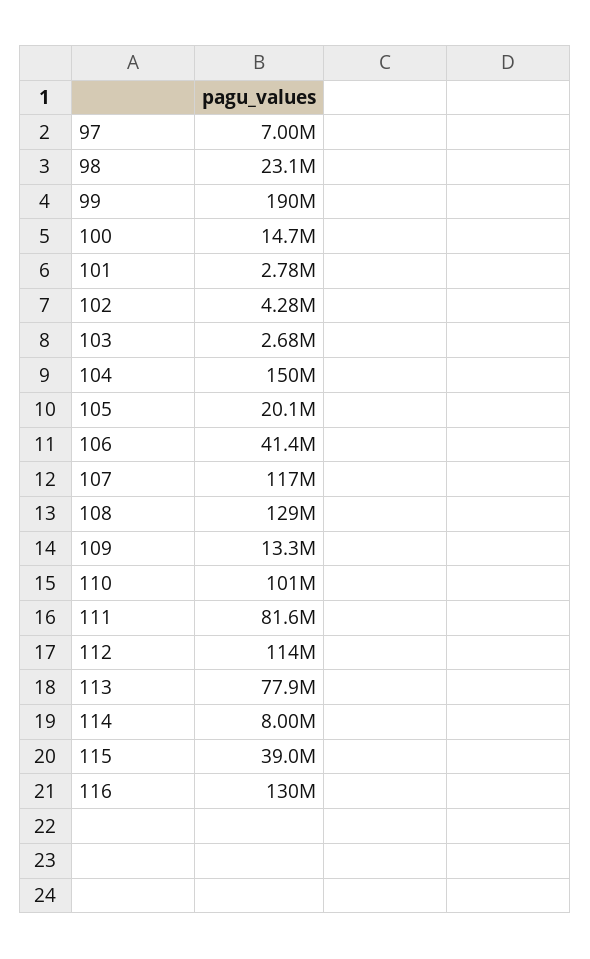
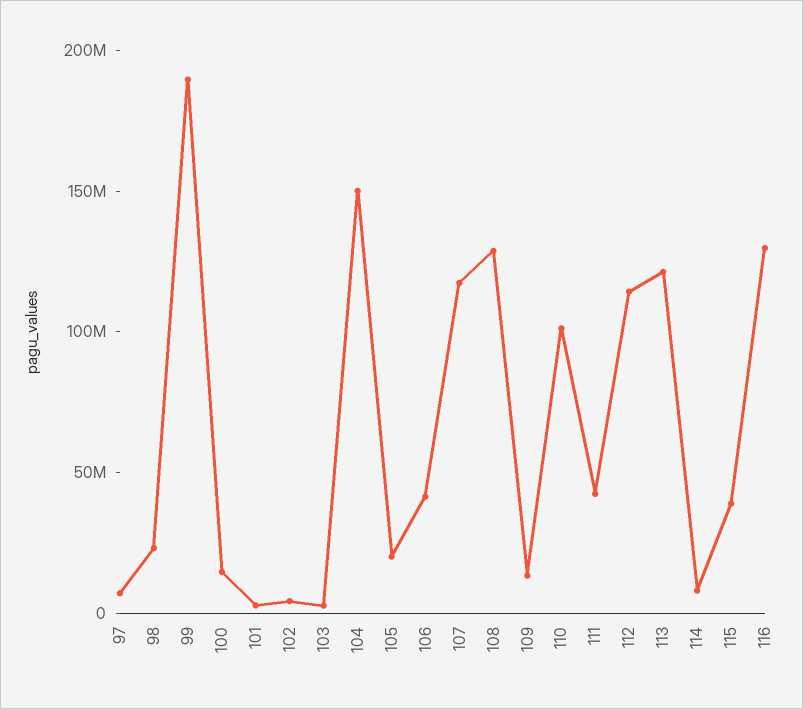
111: 81600000 -> 40000000
113: 77900000 -> 120000000

